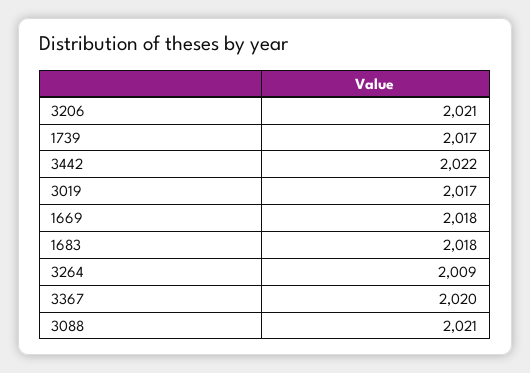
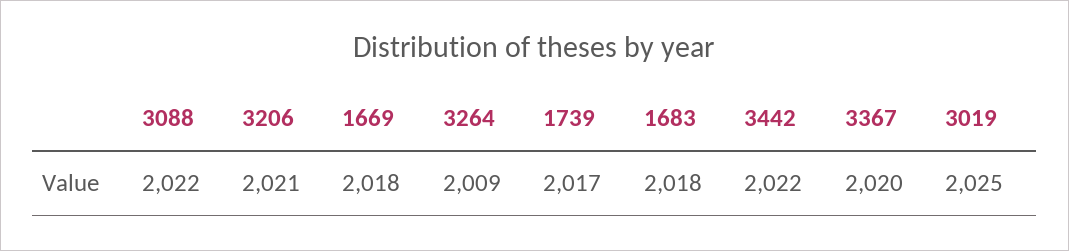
3019: 2017 -> 2025
3088: 2021 -> 2022

